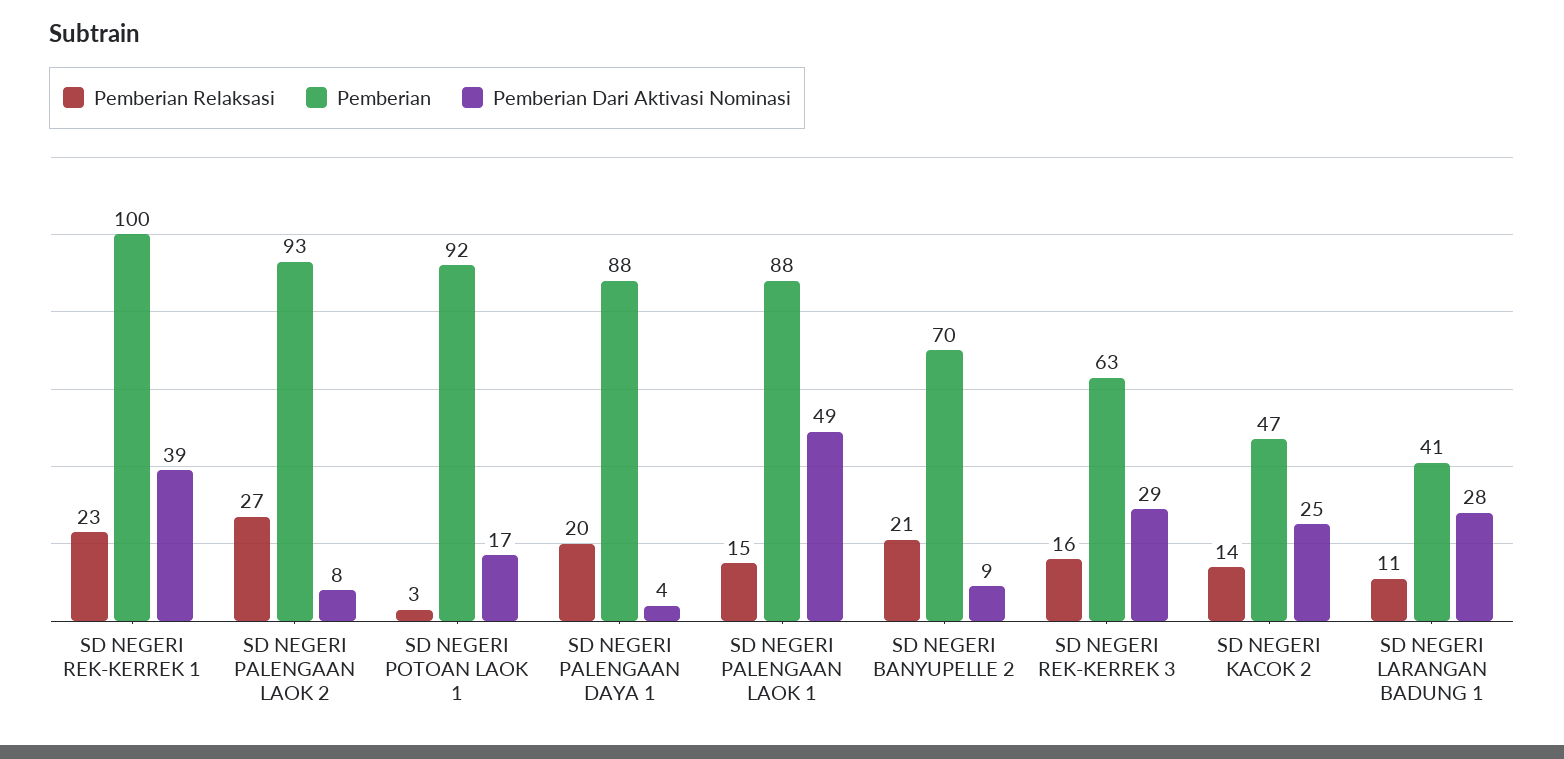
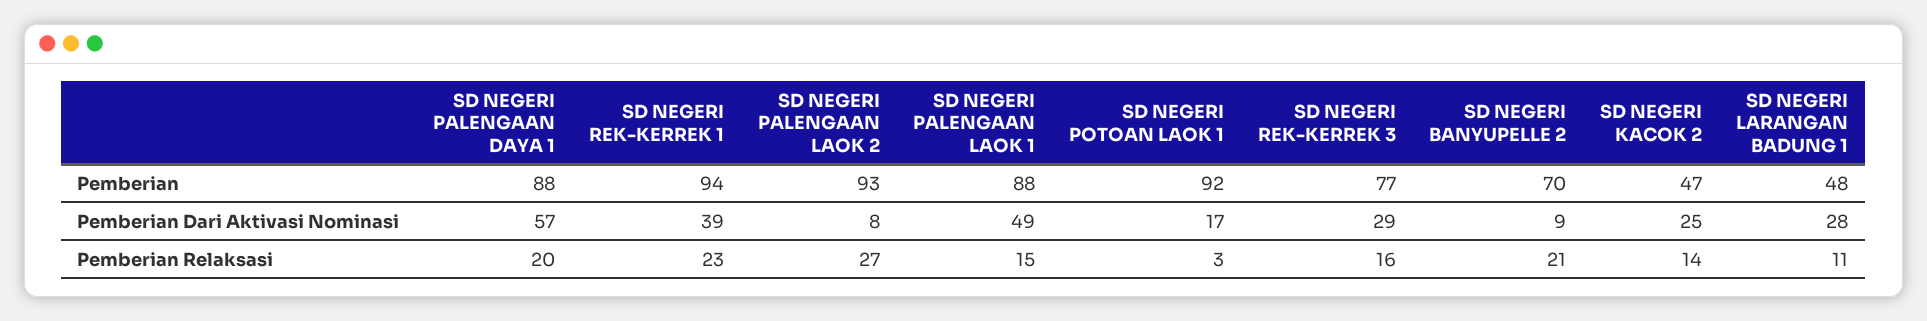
Pemberian, SD NEGERI REK-KERREK 1: 100 -> 94
Pemberian Dari Aktivasi Nominasi, SD NEGERI PALENGAAN DAYA 1: 4 -> 57
Pemberian, SD NEGERI REK-KERREK 3: 63 -> 77
Pemberian, SD NEGERI LARANGAN BADUNG 1: 41 -> 48

